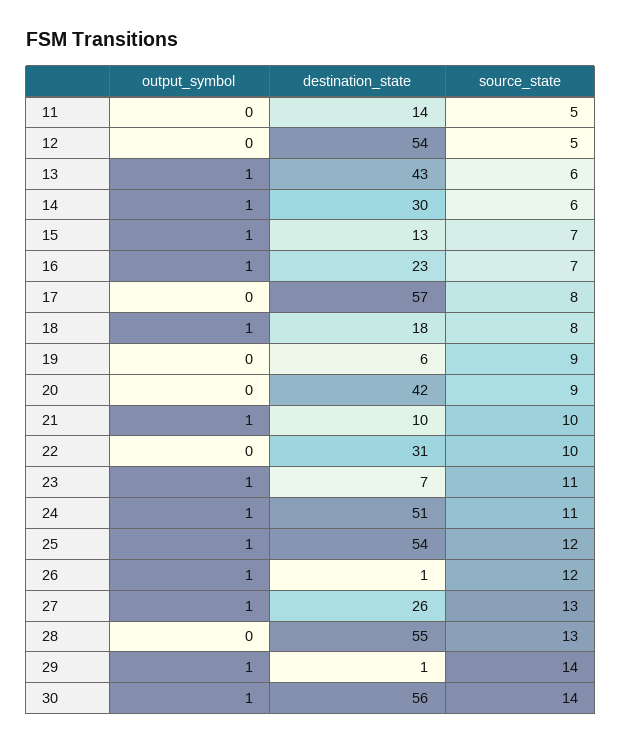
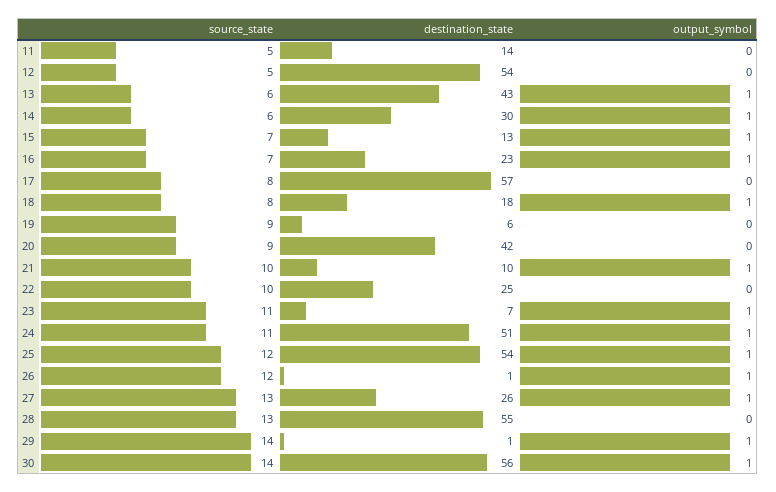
destination_state, 22: 31 -> 25

